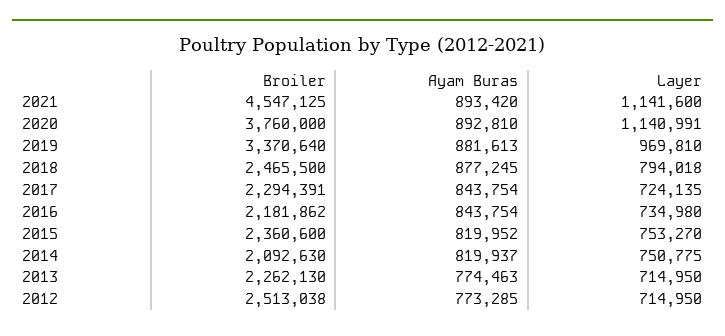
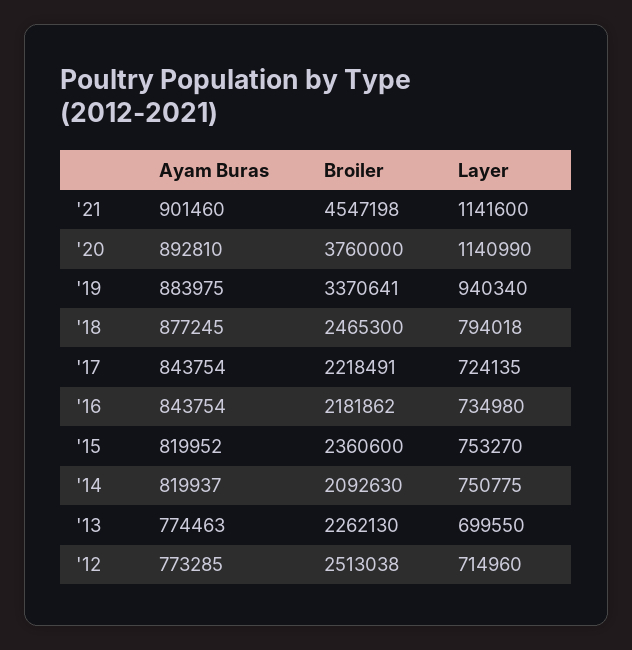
Broiler, 2021: 4547125 -> 4547198
Ayam Buras, 2021: 893420 -> 901460
Layer, 2020: 1140991 -> 1140990
Broiler, 2019: 3370640 -> 3370641
Ayam Buras, 2019: 881613 -> 883975
Layer, 2019: 969810 -> 940340
Broiler, 2018: 2465500 -> 2465300
Broiler, 2017: 2294391 -> 2218491
Layer, 2013: 714950 -> 699550
Layer, 2012: 714950 -> 714960

